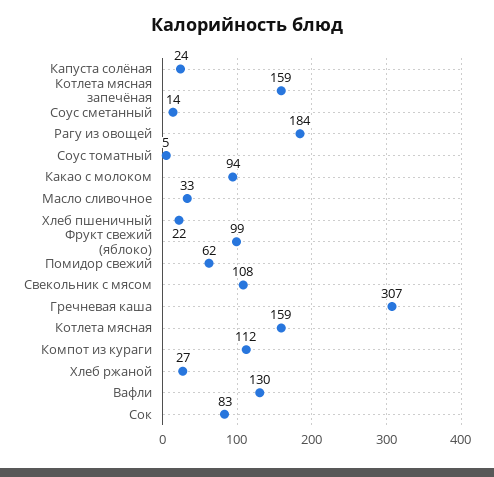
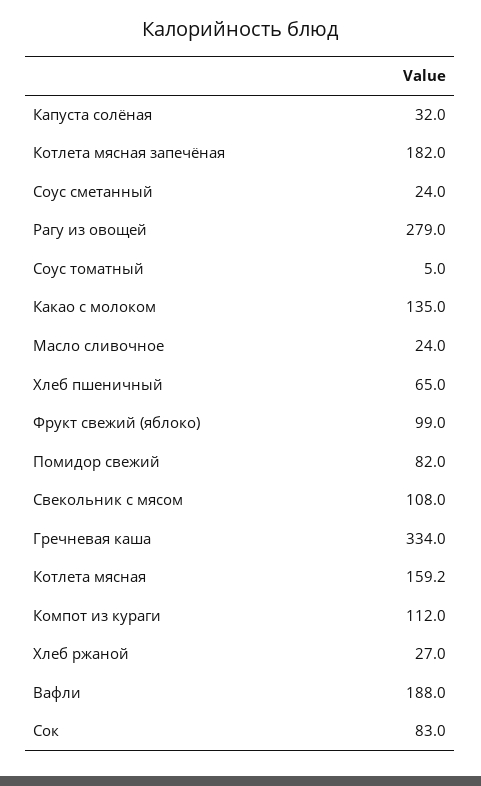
Капуста солёная: 24 -> 32
Котлета мясная запечёная: 159 -> 182
Соус сметанный: 14 -> 24
Рагу из овощей: 184 -> 279
Какао с молоком: 94 -> 135
Масло сливочное: 33 -> 24
Хлеб пшеничный: 22 -> 65
Помидор свежий: 62 -> 82
Гречневая каша: 307 -> 334
Вафли: 130 -> 188

